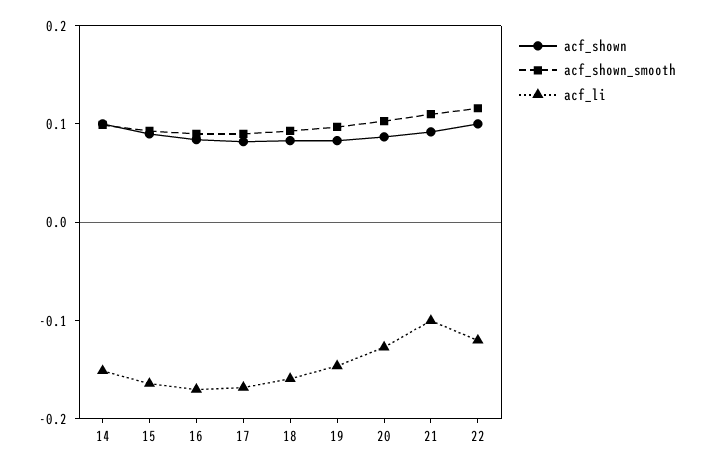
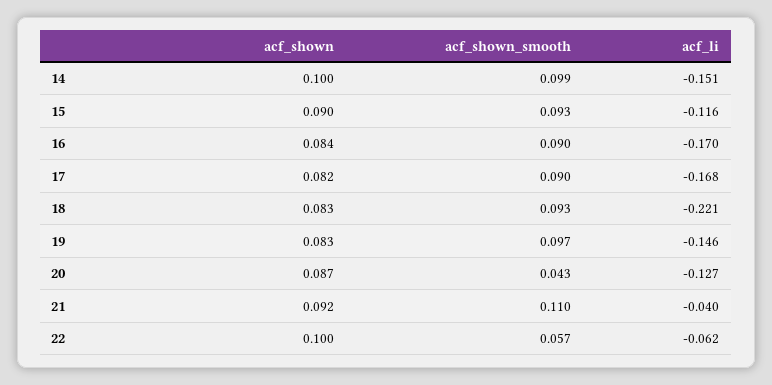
acf_li, 15: -0.16 -> -0.116
acf_li, 18: -0.16 -> -0.221
acf_shown_smooth, 20: 0.1 -> 0.043
acf_li, 21: -0.1 -> -0.04
acf_shown_smooth, 22: 0.12 -> 0.057
acf_li, 22: -0.12 -> -0.062

